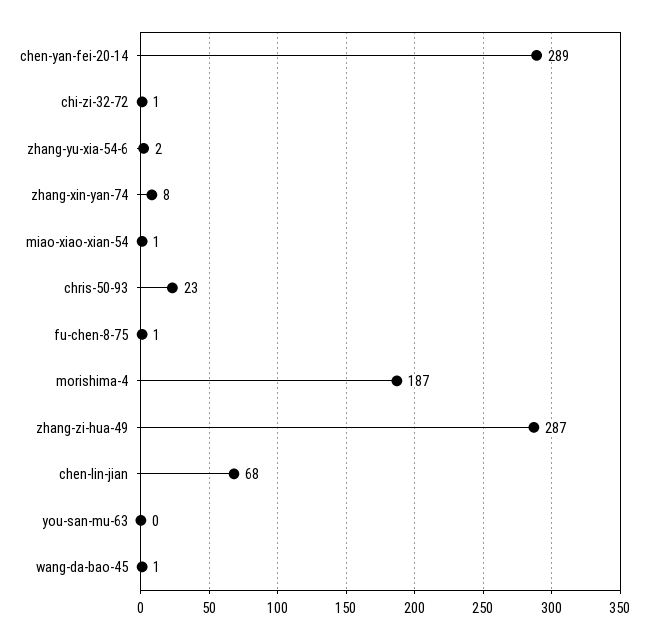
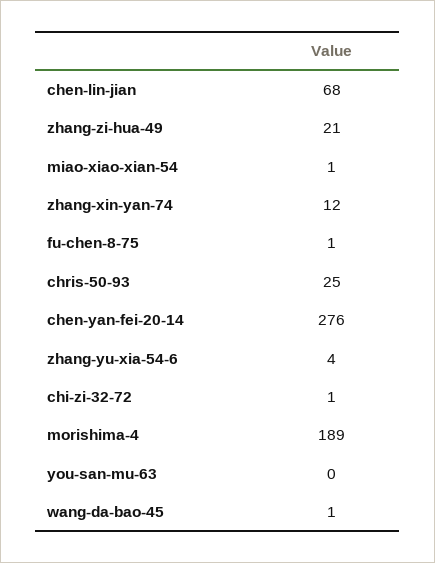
chen-yan-fei-20-14: 289 -> 276
zhang-yu-xia-54-6: 2 -> 4
zhang-xin-yan-74: 8 -> 12
chris-50-93: 23 -> 25
morishima-4: 187 -> 189
zhang-zi-hua-49: 287 -> 21

